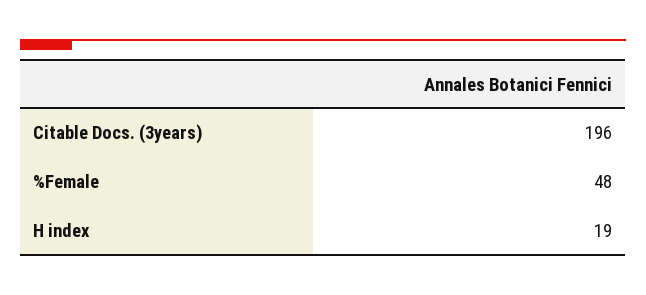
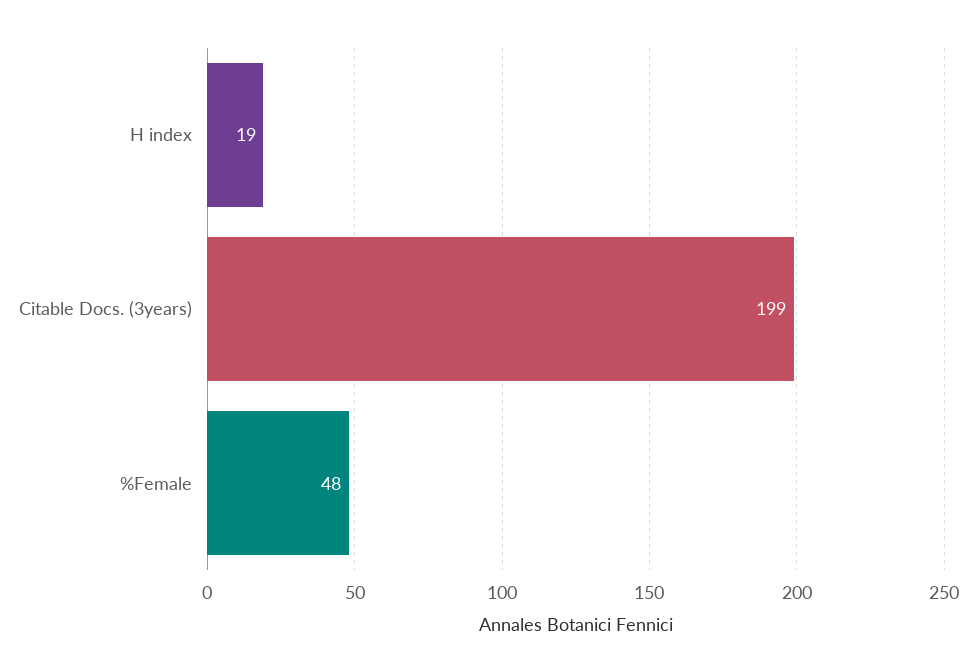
Citable Docs. (3years): 196 -> 199

